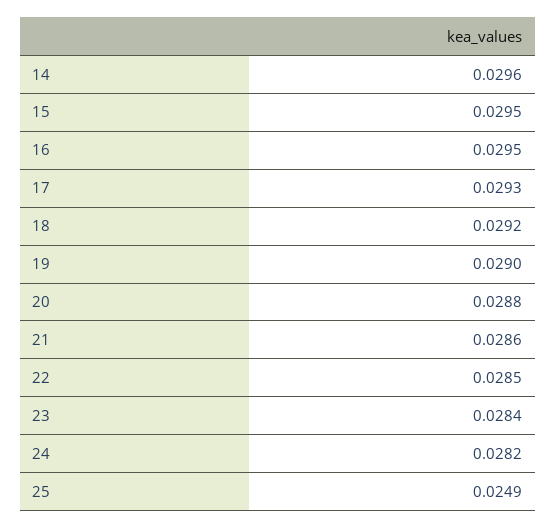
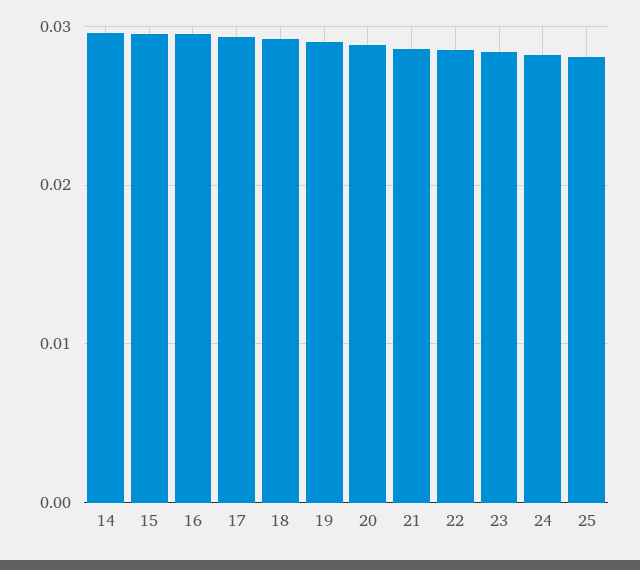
25: 0.0249 -> 0.028

